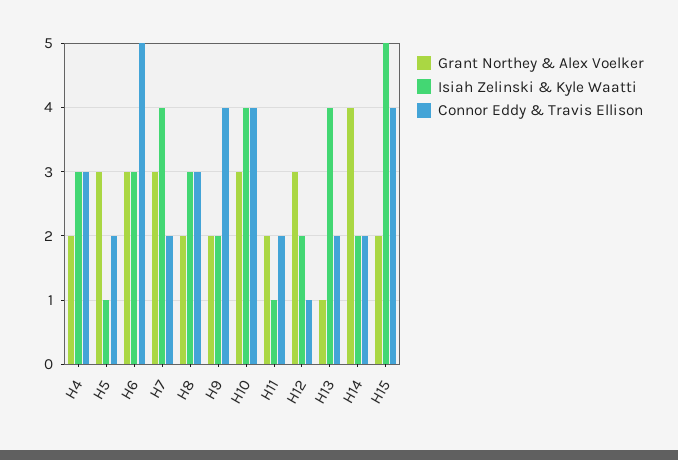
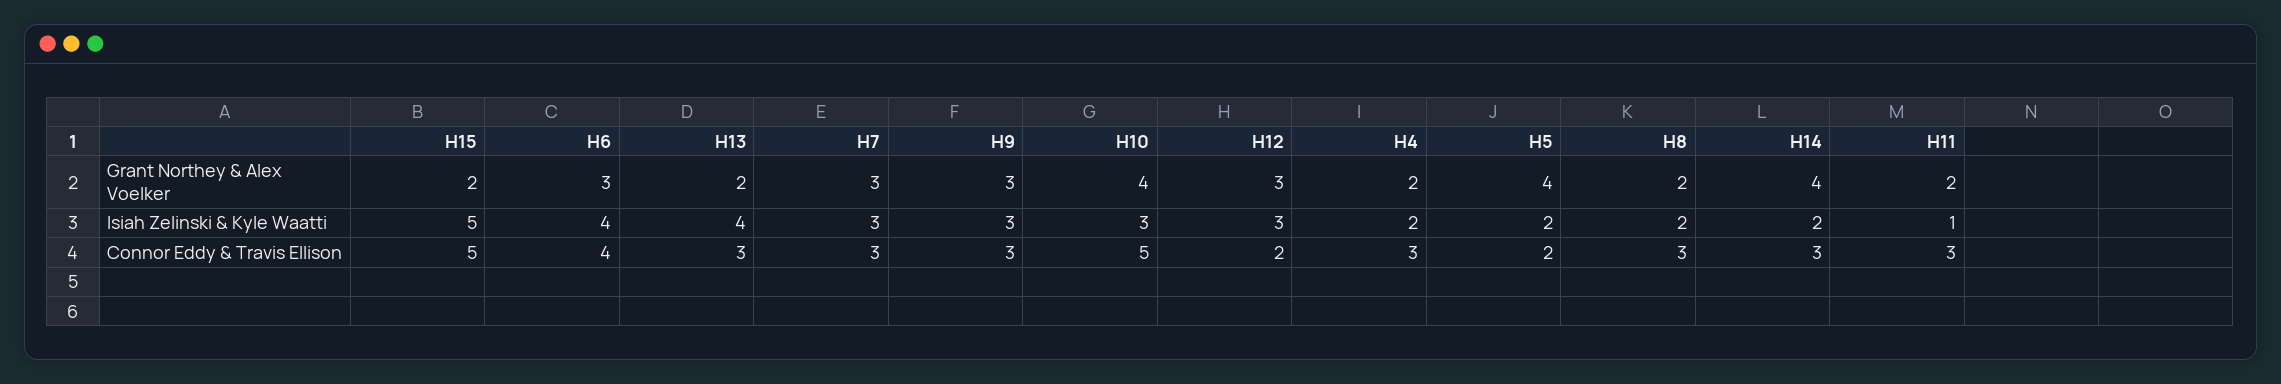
Isiah Zelinski & Kyle Waatti, H4: 3 -> 2
Grant Northey & Alex Voelker, H5: 3 -> 4
Isiah Zelinski & Kyle Waatti, H5: 1 -> 2
Isiah Zelinski & Kyle Waatti, H6: 3 -> 4
Connor Eddy & Travis Ellison, H6: 5 -> 4
Isiah Zelinski & Kyle Waatti, H7: 4 -> 3
Connor Eddy & Travis Ellison, H7: 2 -> 3
Isiah Zelinski & Kyle Waatti, H8: 3 -> 2
Grant Northey & Alex Voelker, H9: 2 -> 3
Isiah Zelinski & Kyle Waatti, H9: 2 -> 3
Connor Eddy & Travis Ellison, H9: 4 -> 3
Grant Northey & Alex Voelker, H10: 3 -> 4
Isiah Zelinski & Kyle Waatti, H10: 4 -> 3
Connor Eddy & Travis Ellison, H10: 4 -> 5
Connor Eddy & Travis Ellison, H11: 2 -> 3
Isiah Zelinski & Kyle Waatti, H12: 2 -> 3
Connor Eddy & Travis Ellison, H12: 1 -> 2
Grant Northey & Alex Voelker, H13: 1 -> 2
Connor Eddy & Travis Ellison, H13: 2 -> 3
Connor Eddy & Travis Ellison, H14: 2 -> 3
Connor Eddy & Travis Ellison, H15: 4 -> 5

